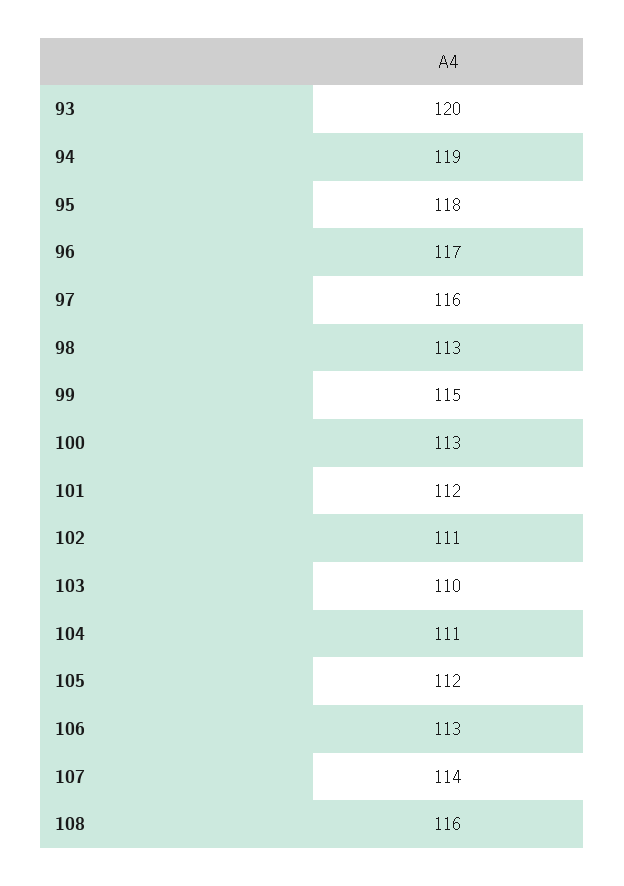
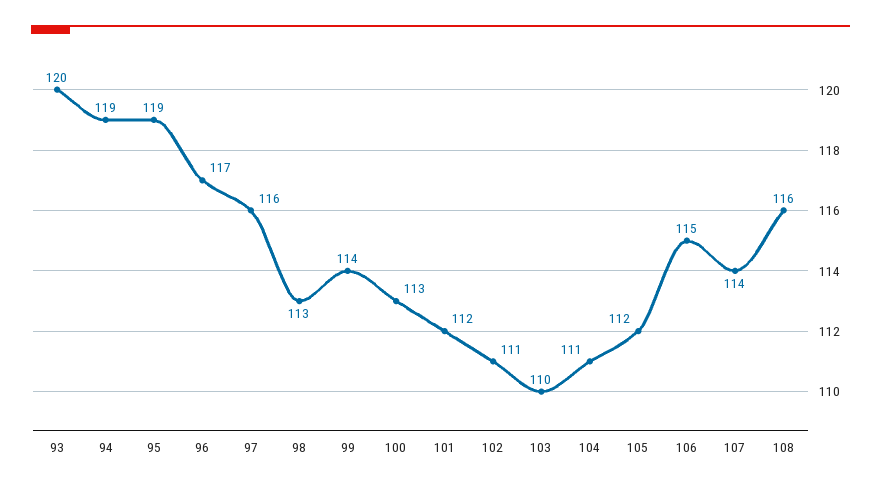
95: 118 -> 119
99: 115 -> 114
106: 113 -> 115

